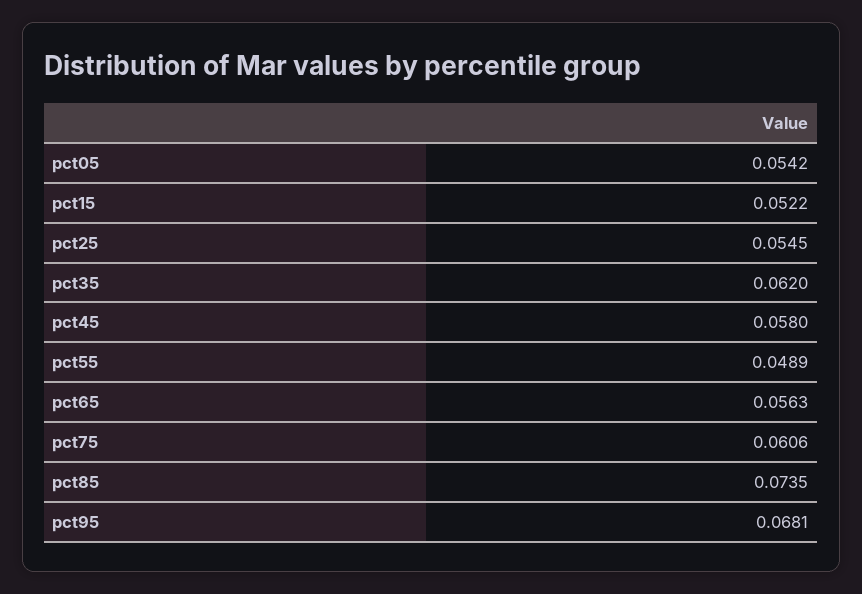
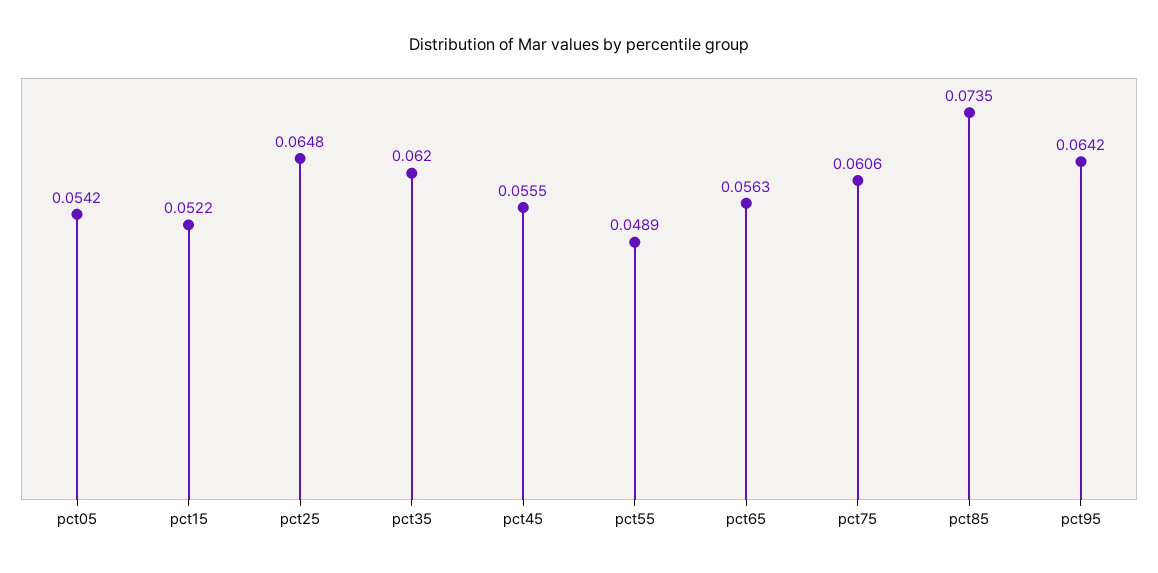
pct25: 0.0545 -> 0.0648
pct45: 0.058 -> 0.0555
pct95: 0.0681 -> 0.0642

